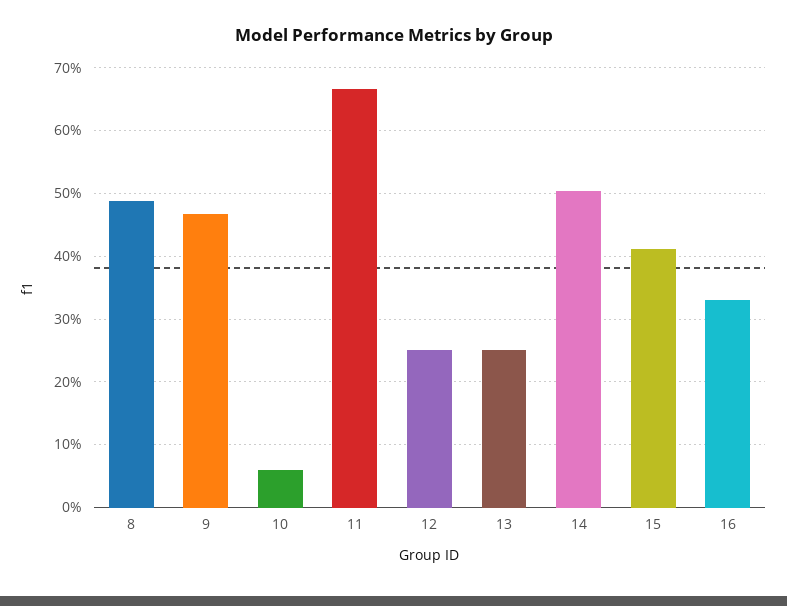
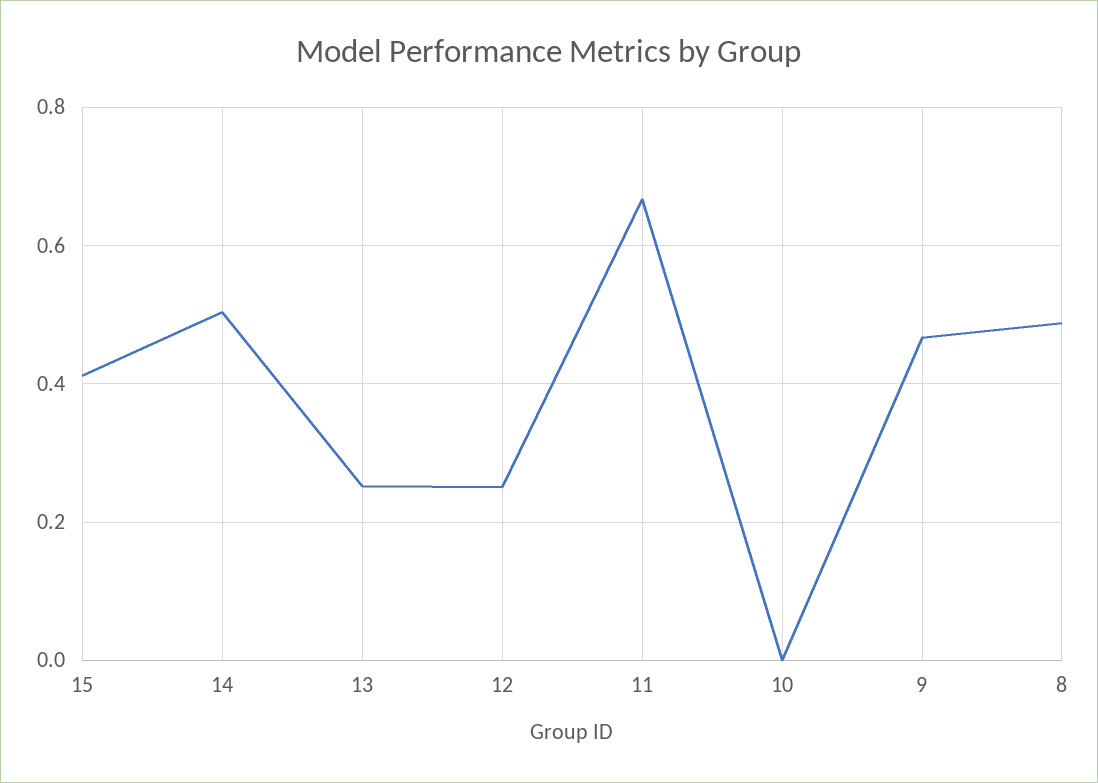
10: 0.06 -> 0
16: 0.33 -> none

